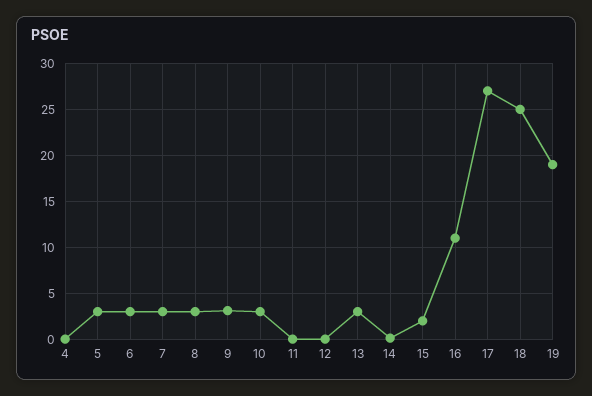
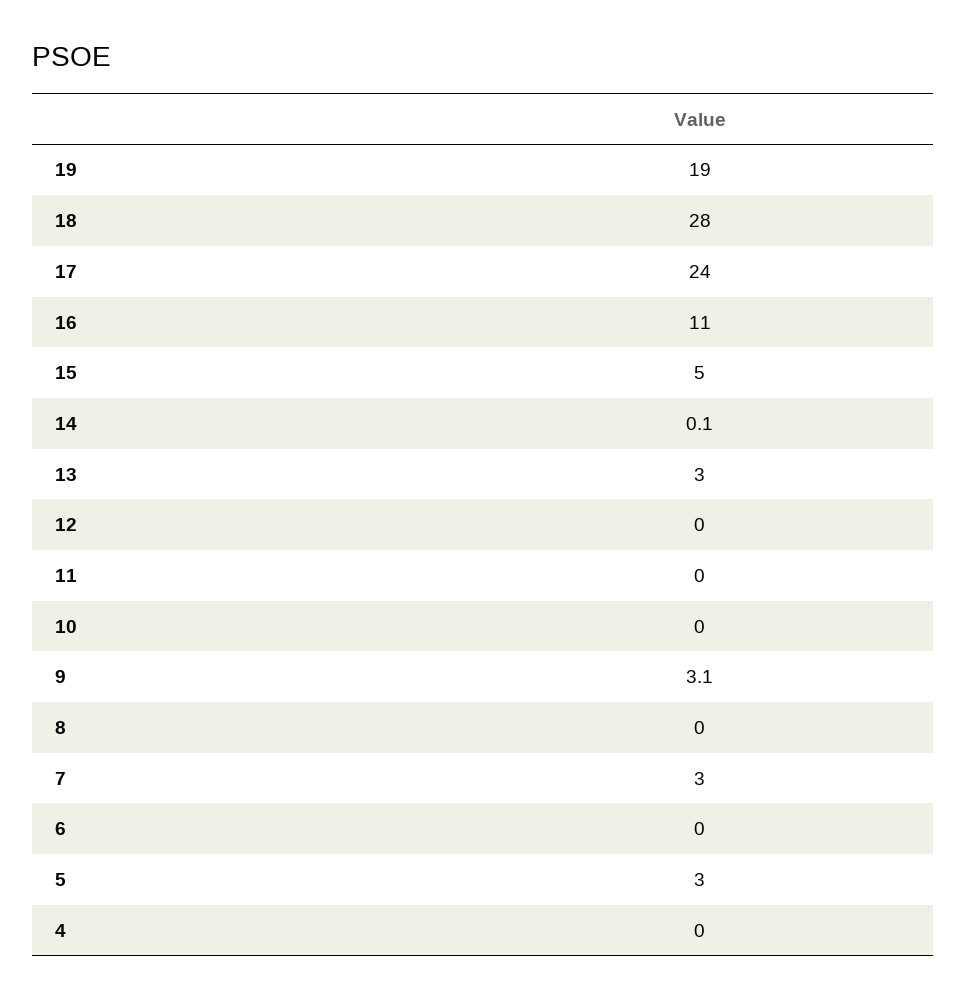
6: 3 -> 0
8: 3 -> 0
10: 3 -> 0
15: 2 -> 5
17: 27 -> 24
18: 25 -> 28

